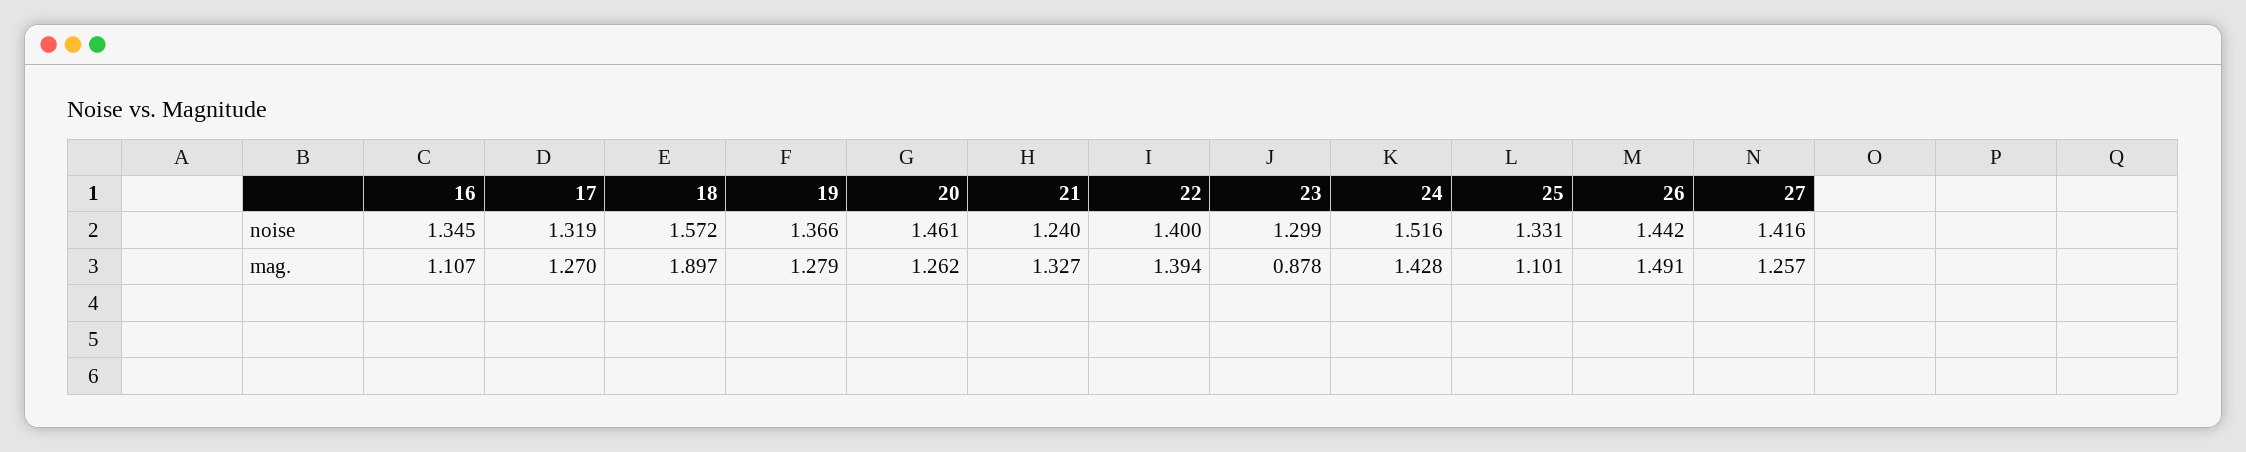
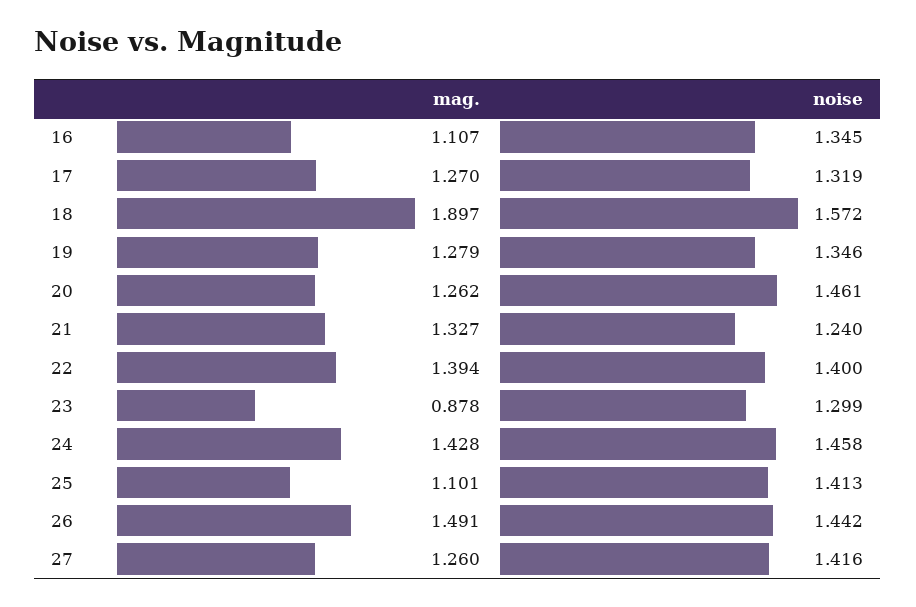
19, noise: 1.366 -> 1.346
24, noise: 1.516 -> 1.458
25, noise: 1.331 -> 1.413
27, mag.: 1.257 -> 1.26

